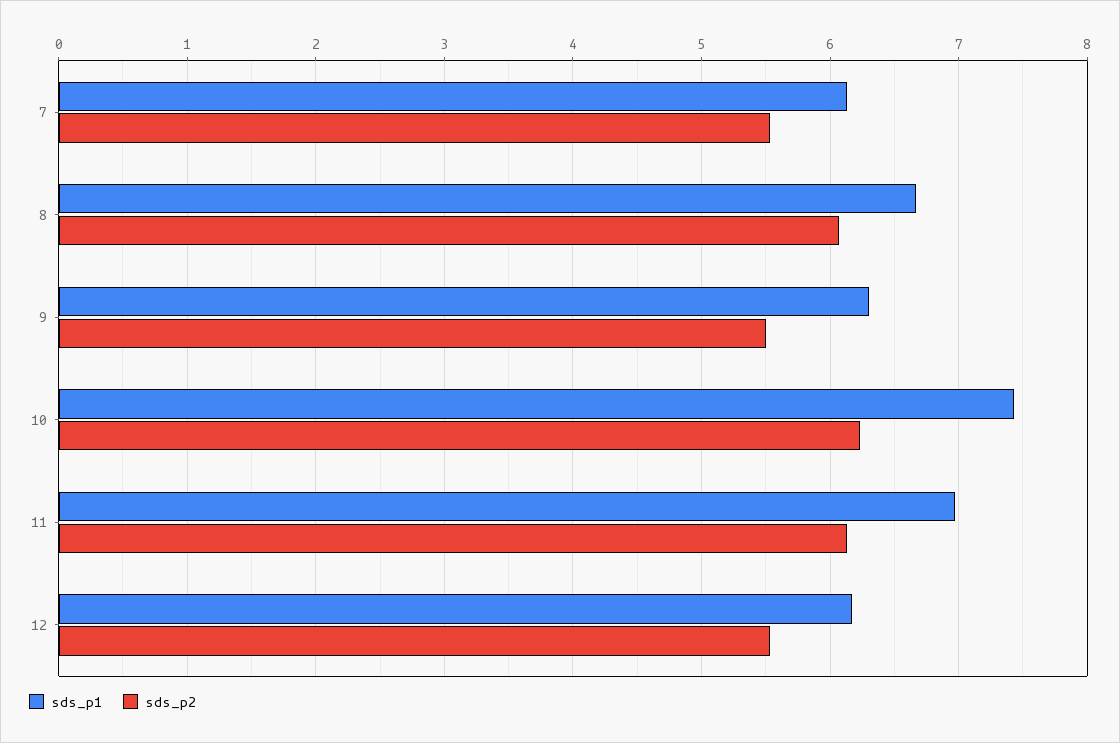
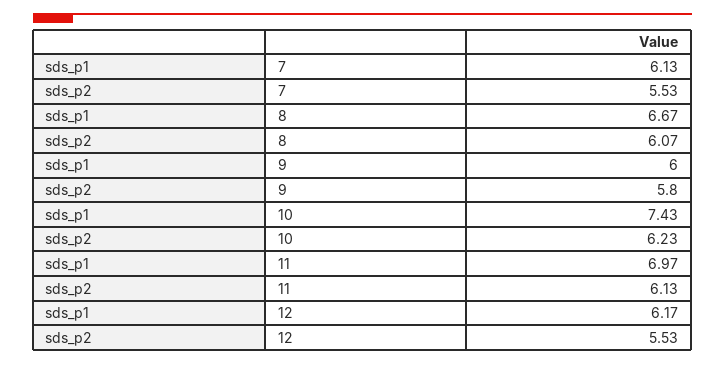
sds_p1, 9: 6.3 -> 6
sds_p2, 9: 5.5 -> 5.8

